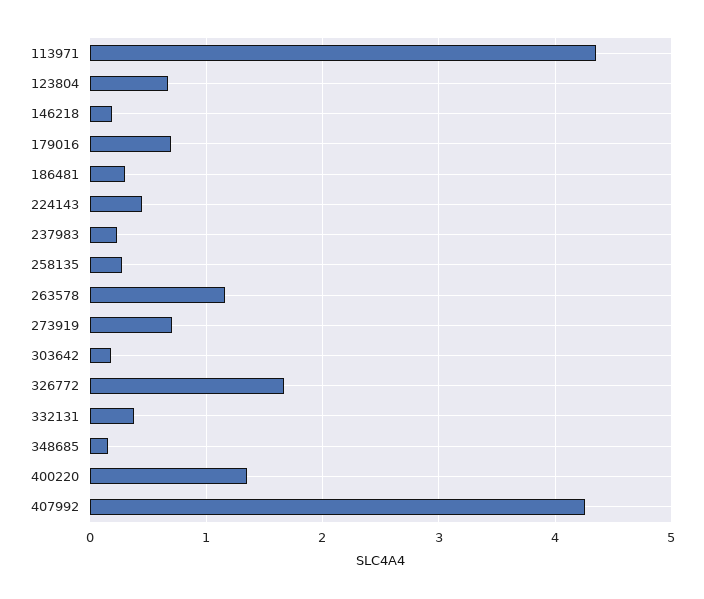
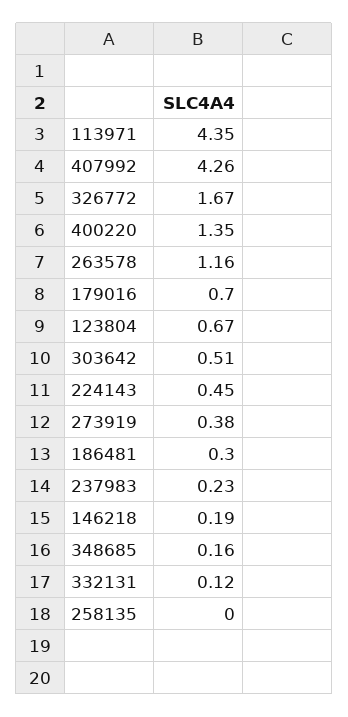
258135: 0.3 -> 0
273919: 0.7 -> 0.38
303642: 0.2 -> 0.51
332131: 0.4 -> 0.12

